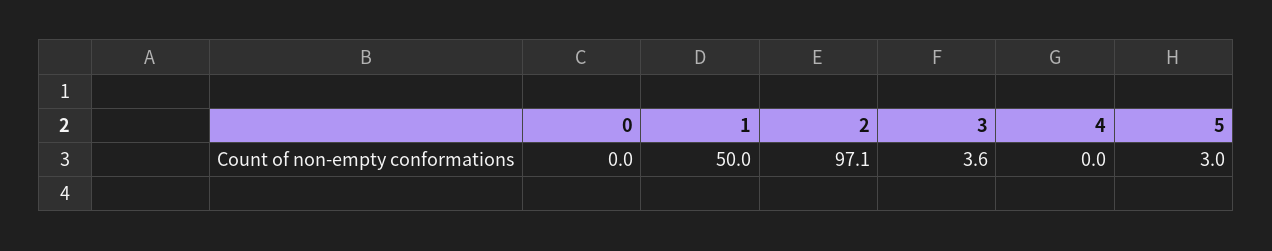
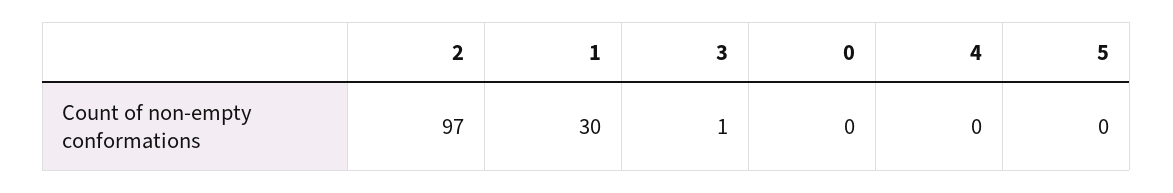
1: 50 -> 30
3: 3.6 -> 1
5: 3 -> 0

